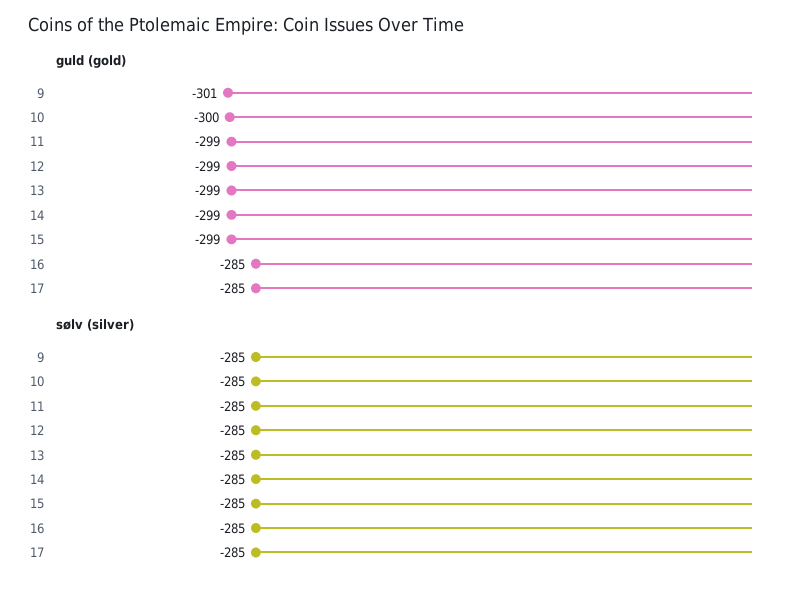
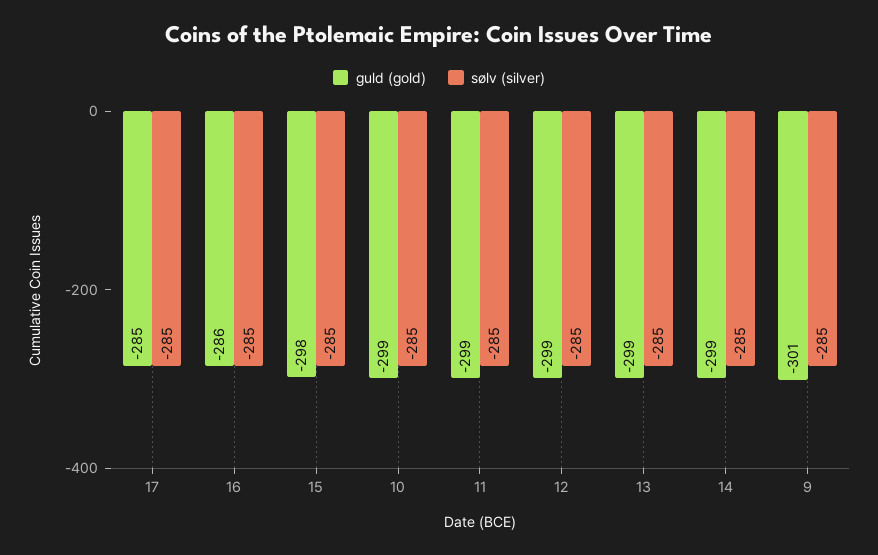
guld (gold), 10: -300 -> -299
guld (gold), 15: -299 -> -298
guld (gold), 16: -285 -> -286

